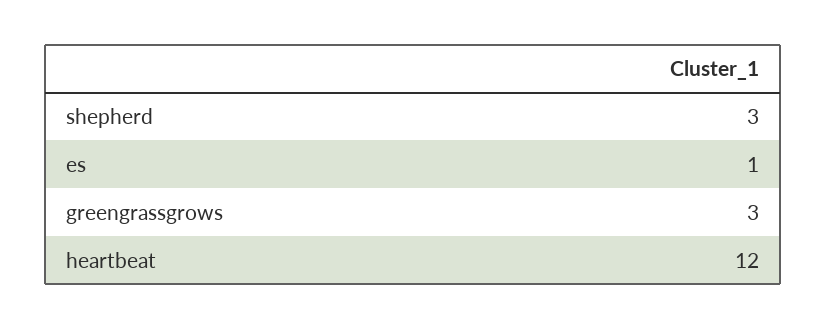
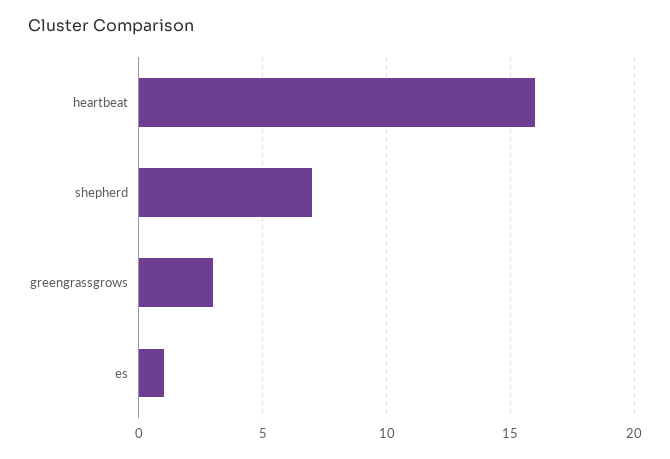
shepherd: 3 -> 7
heartbeat: 12 -> 16

